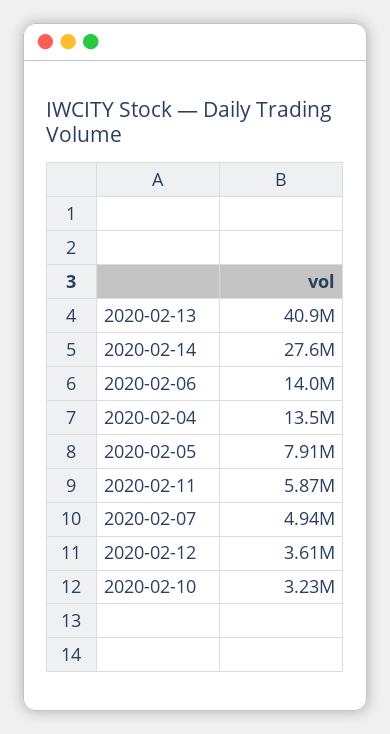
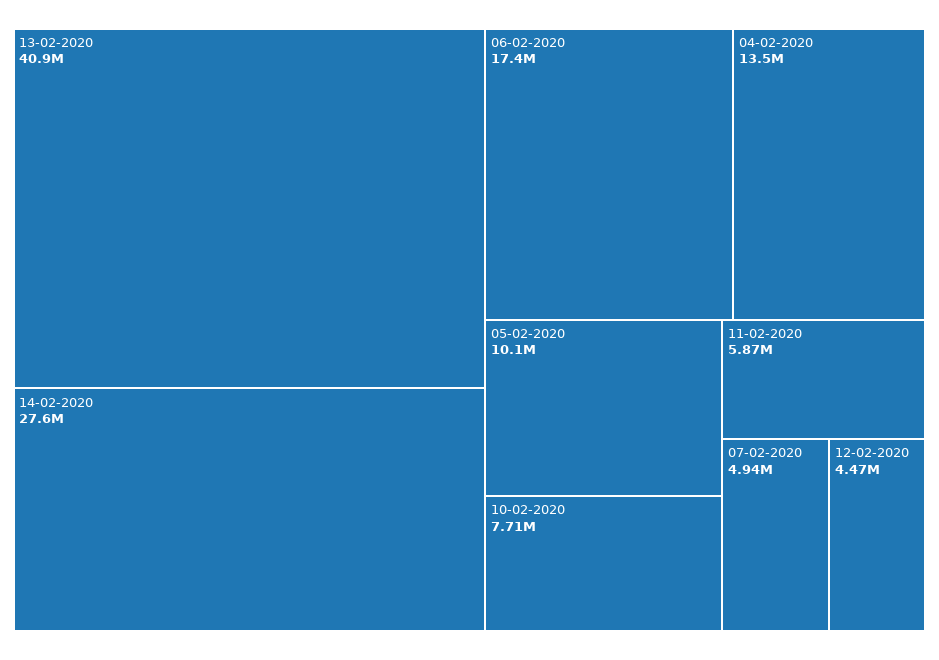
2020-02-06: 14000000 -> 17400000
2020-02-05: 7910000 -> 10100000
2020-02-12: 3610000 -> 4470000
2020-02-10: 3230000 -> 7710000

